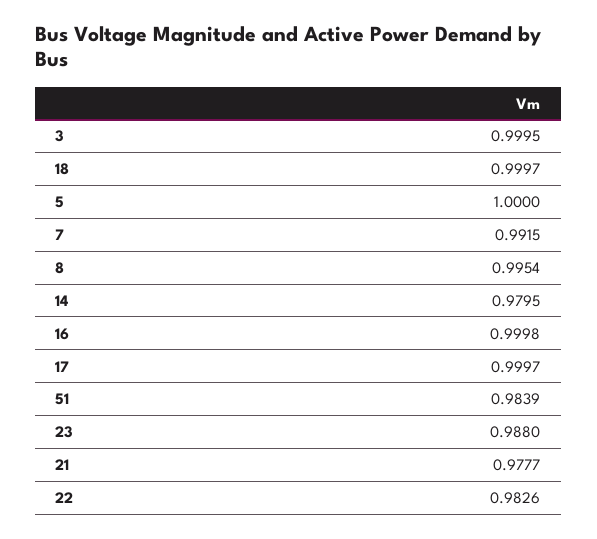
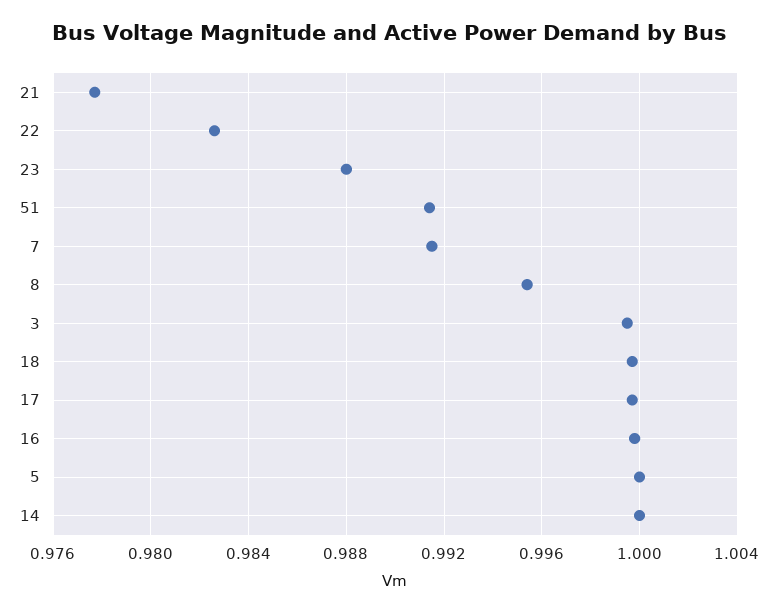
14: 0.9795 -> 1
51: 0.9839 -> 0.9915

